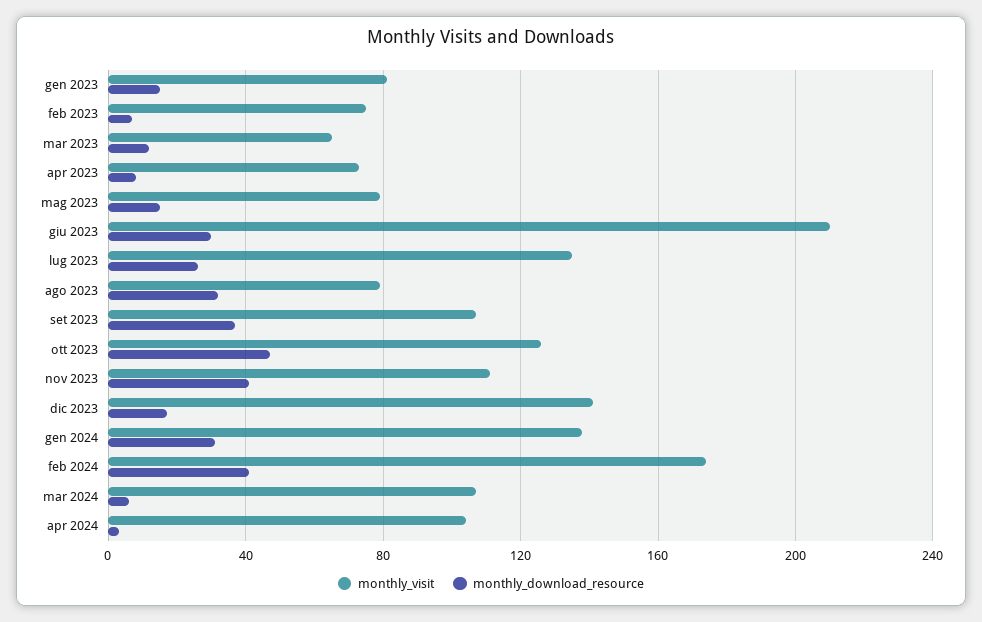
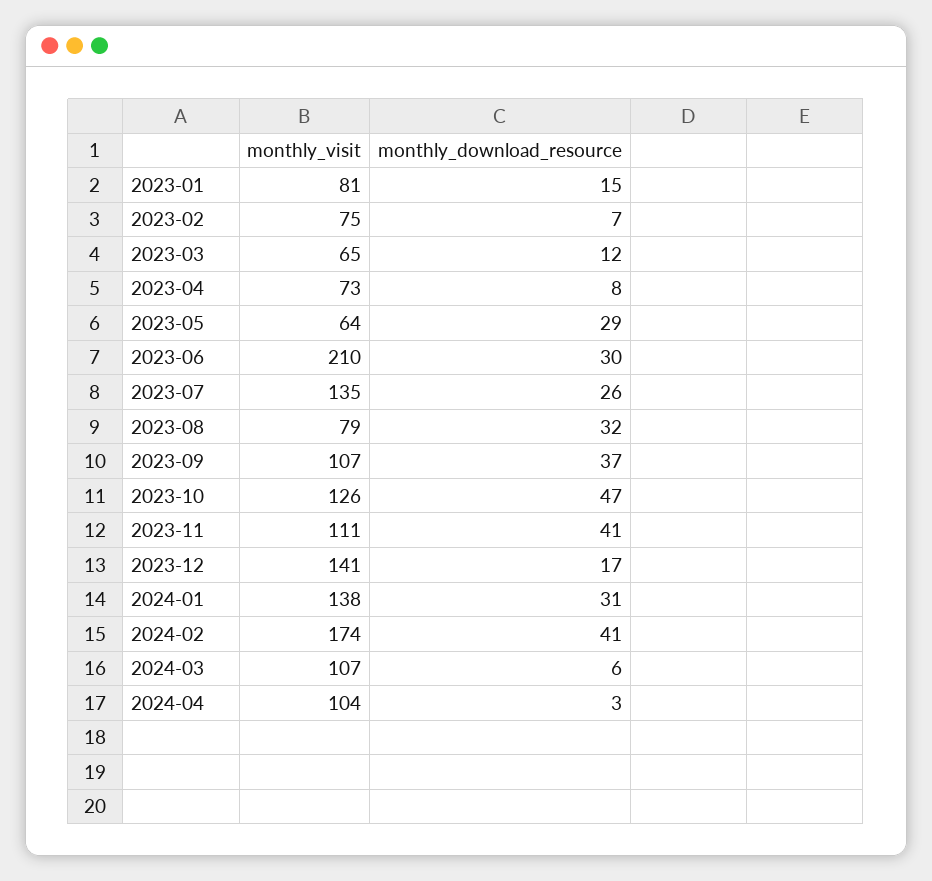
monthly_visit, mag 2023: 80 -> 64
monthly_download_resource, mag 2023: 15 -> 29

